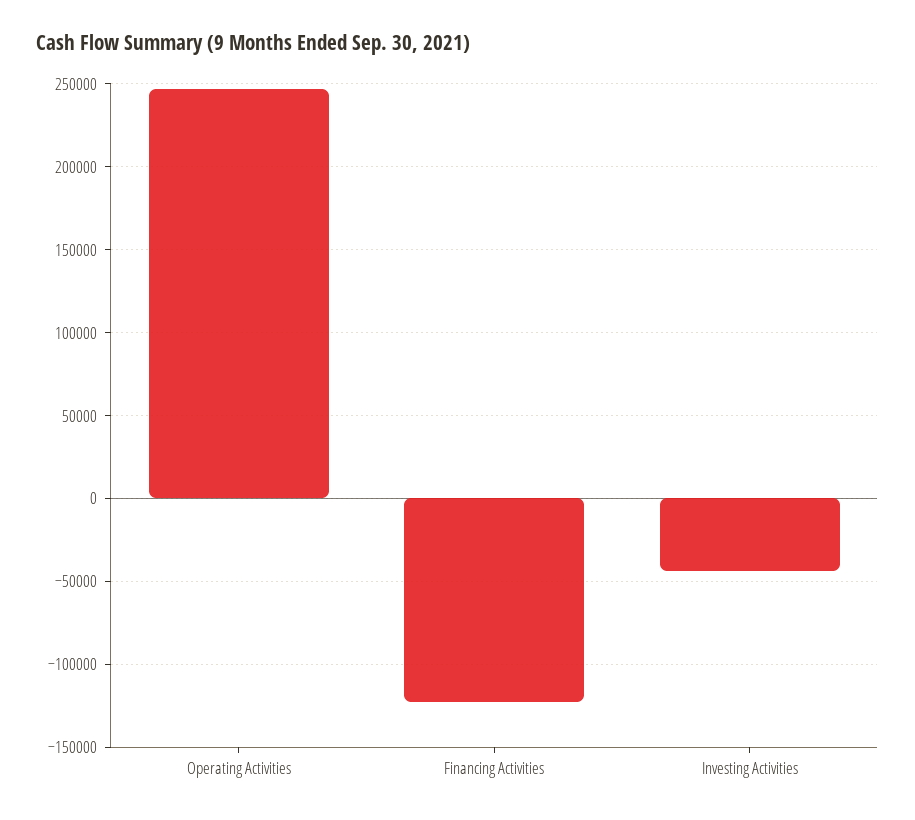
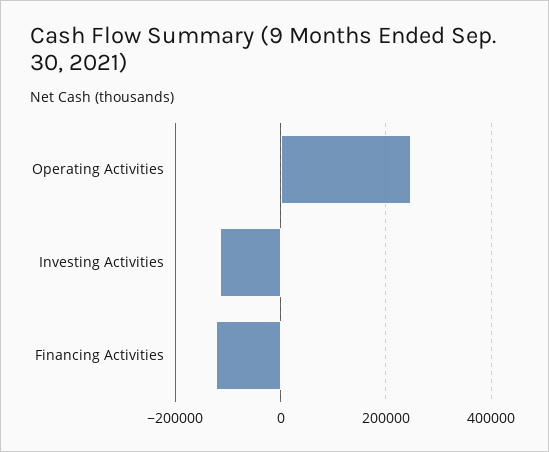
Investing Activities: -45000 -> -120000

